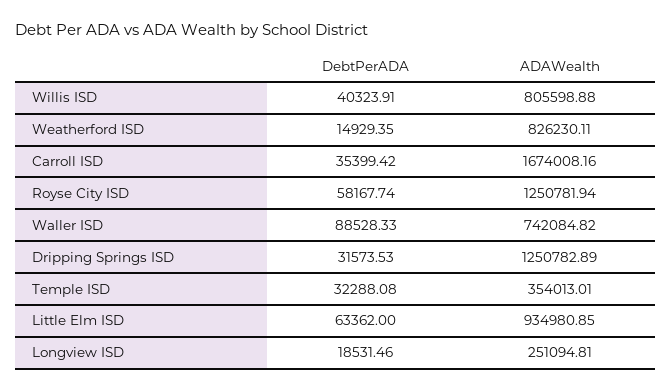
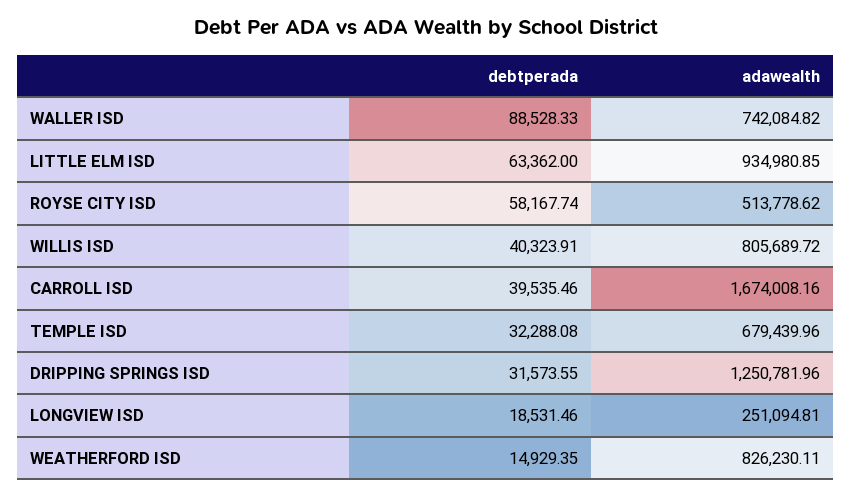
ADAWealth, Willis ISD: 805598.88 -> 805689.72
DebtPerADA, Carroll ISD: 35399.42 -> 39535.46
ADAWealth, Royse City ISD: 1250781.94 -> 513778.62
DebtPerADA, Dripping Springs ISD: 31573.53 -> 31573.55
ADAWealth, Dripping Springs ISD: 1250782.89 -> 1250781.96
ADAWealth, Temple ISD: 354013.01 -> 679439.96

